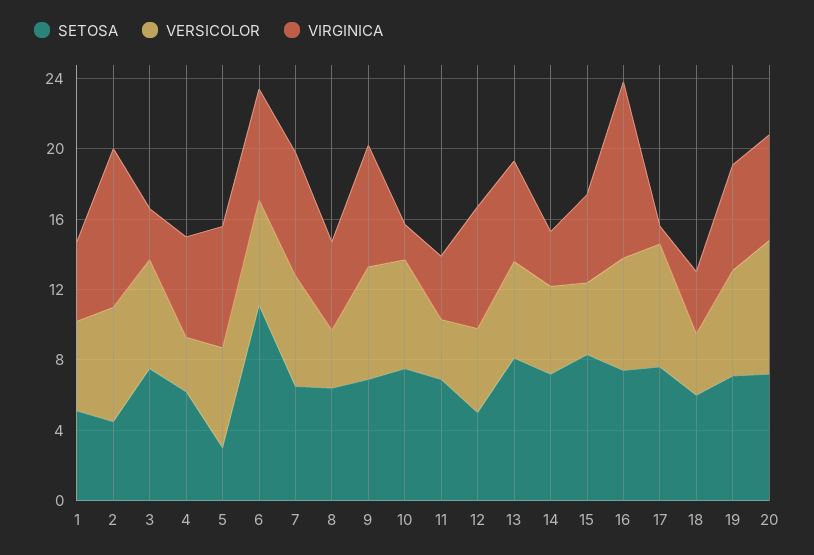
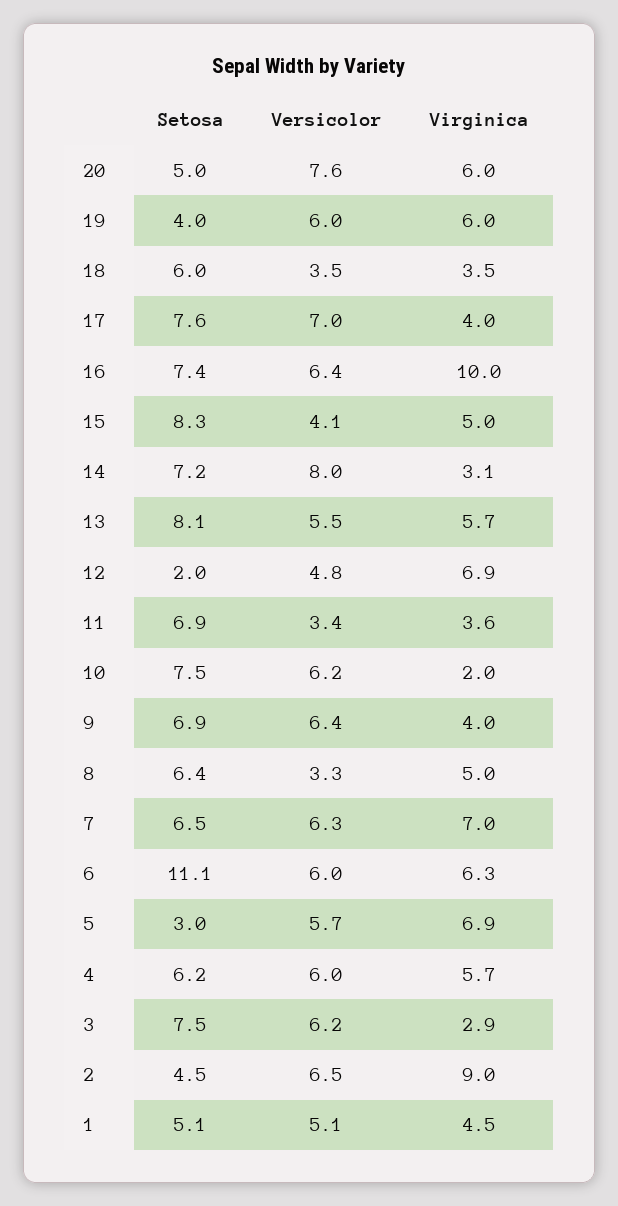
VERSICOLOR, 4: 3 -> 6
VIRGINICA, 9: 7 -> 4
SETOSA, 12: 5 -> 2
VERSICOLOR, 14: 5 -> 8
VIRGINICA, 17: 1 -> 4
SETOSA, 19: 7 -> 4
SETOSA, 20: 7 -> 5

